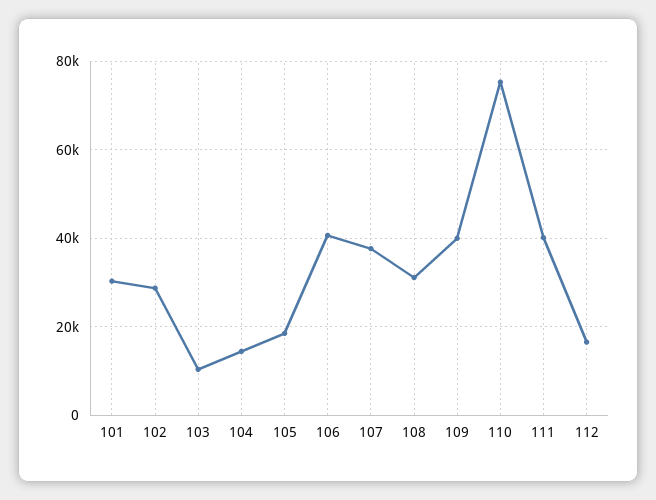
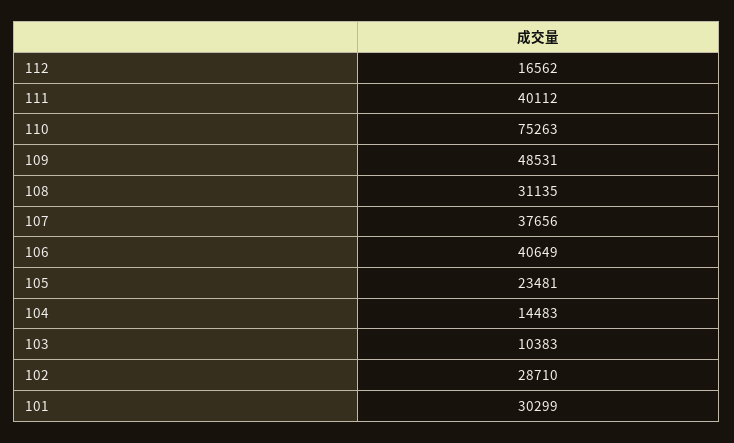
105: 18000 -> 23481
109: 40000 -> 48531

